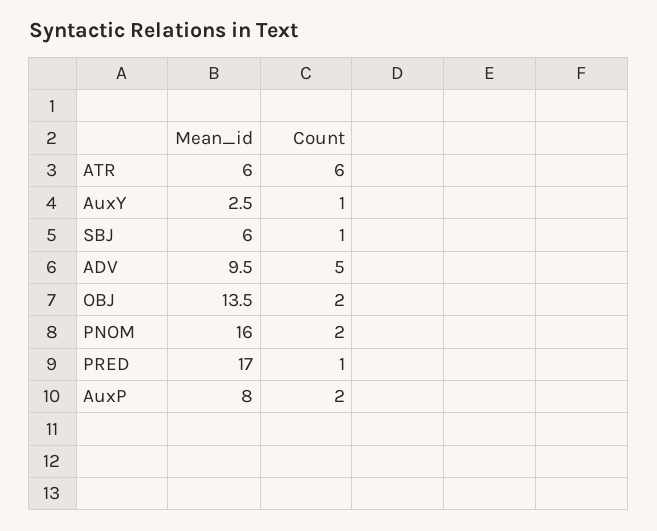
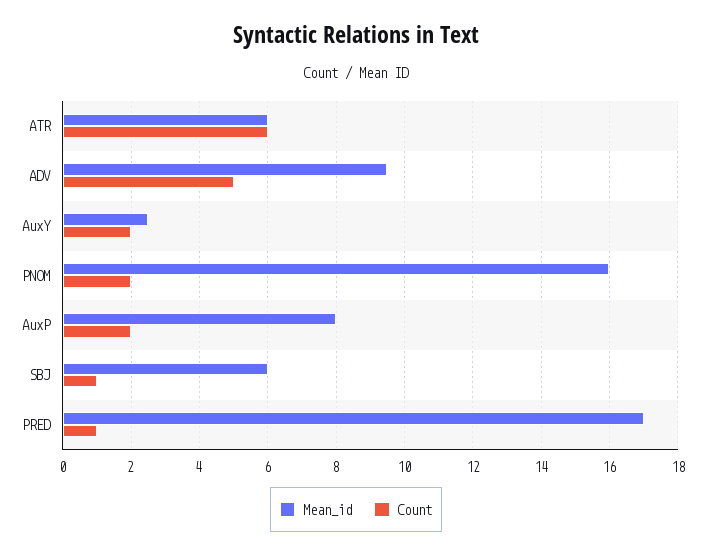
Count, AuxY: 1 -> 2
Mean_id, OBJ: 13.5 -> none
Count, OBJ: 2 -> none

